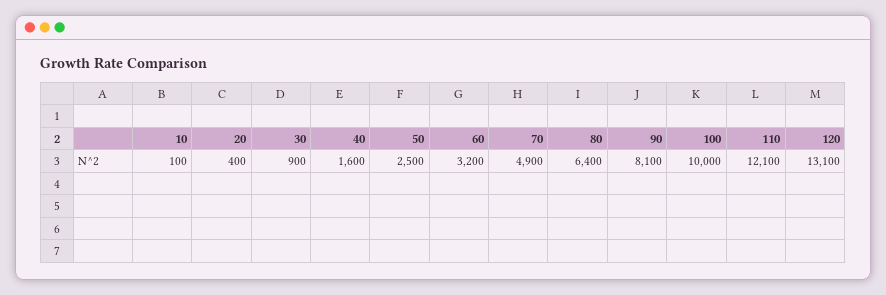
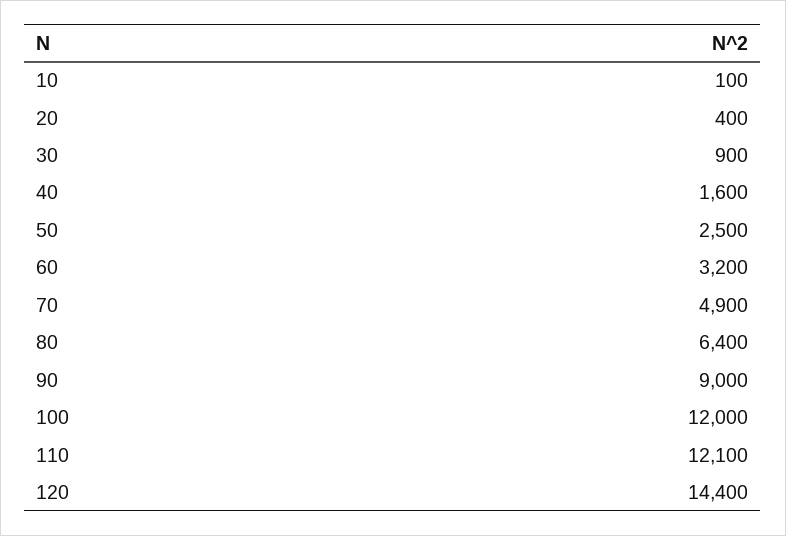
90: 8100 -> 9000
100: 10000 -> 12000
120: 13100 -> 14400

